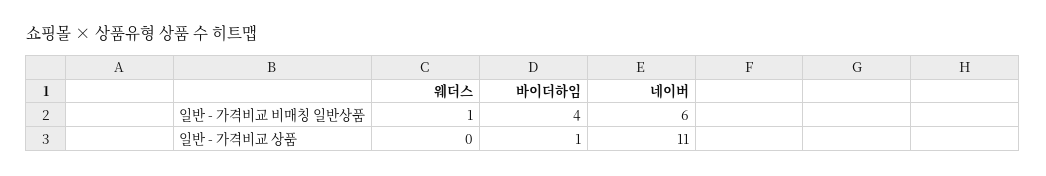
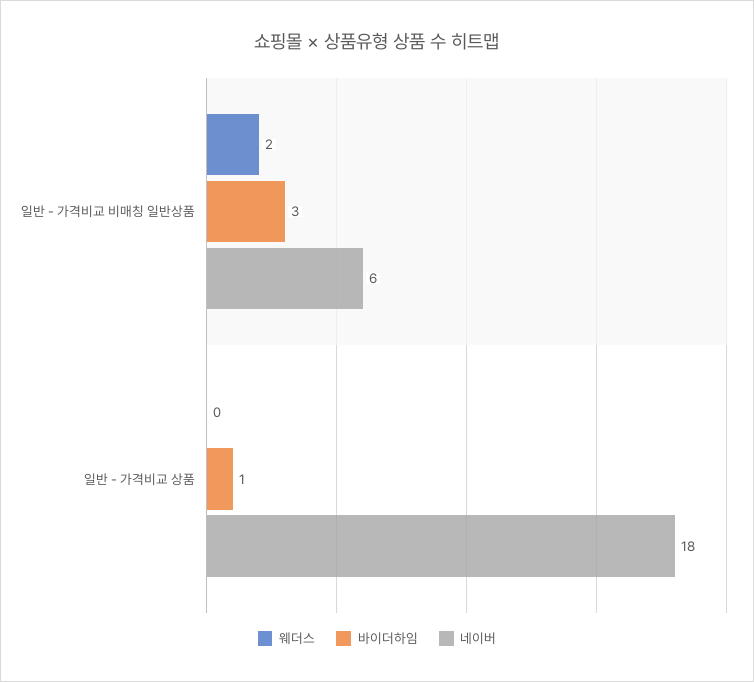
웨더스, 일반 - 가격비교 비매칭 일반상품: 1 -> 2
바이더하임, 일반 - 가격비교 비매칭 일반상품: 4 -> 3
네이버, 일반 - 가격비교 상품: 11 -> 18

